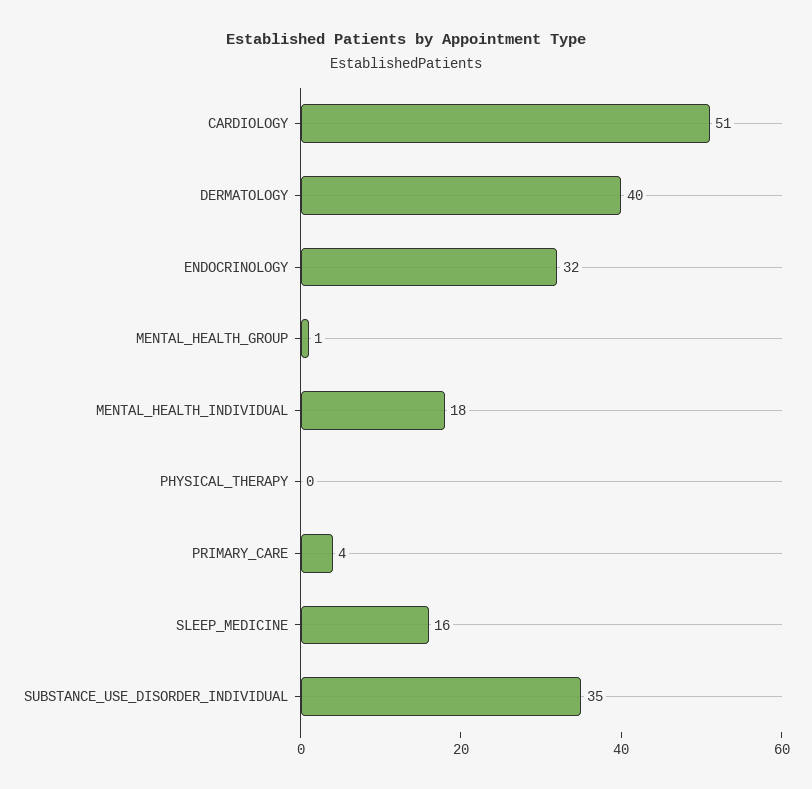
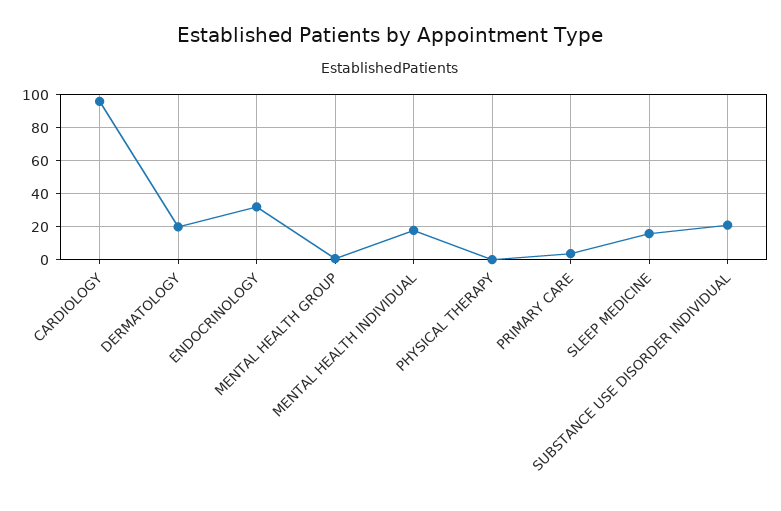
CARDIOLOGY: 51 -> 95
DERMATOLOGY: 40 -> 20
SUBSTANCE_USE_DISORDER_INDIVIDUAL: 35 -> 20

